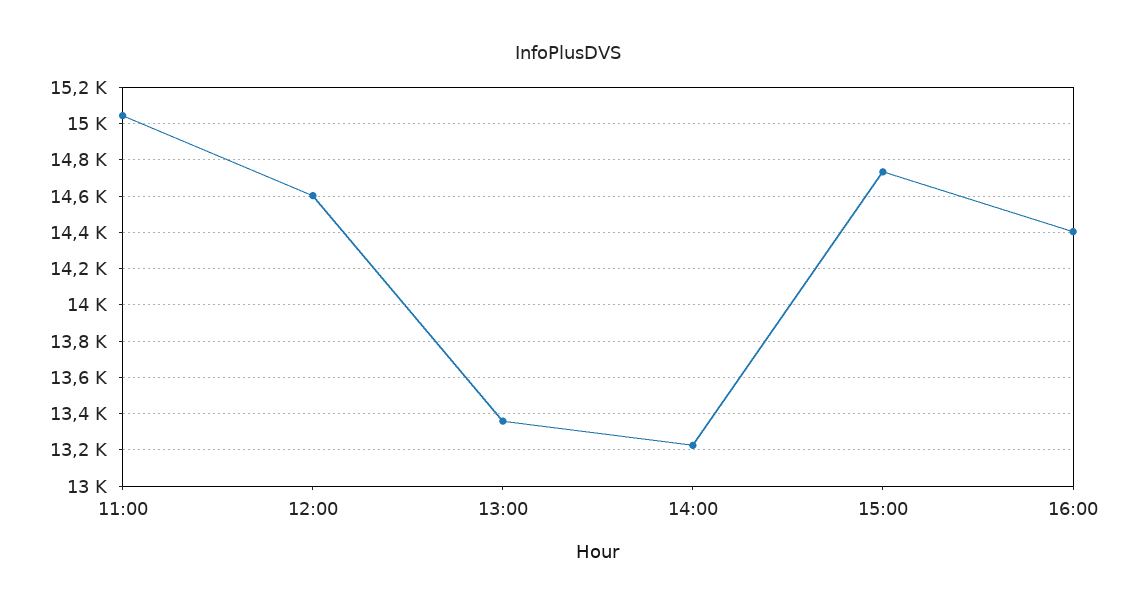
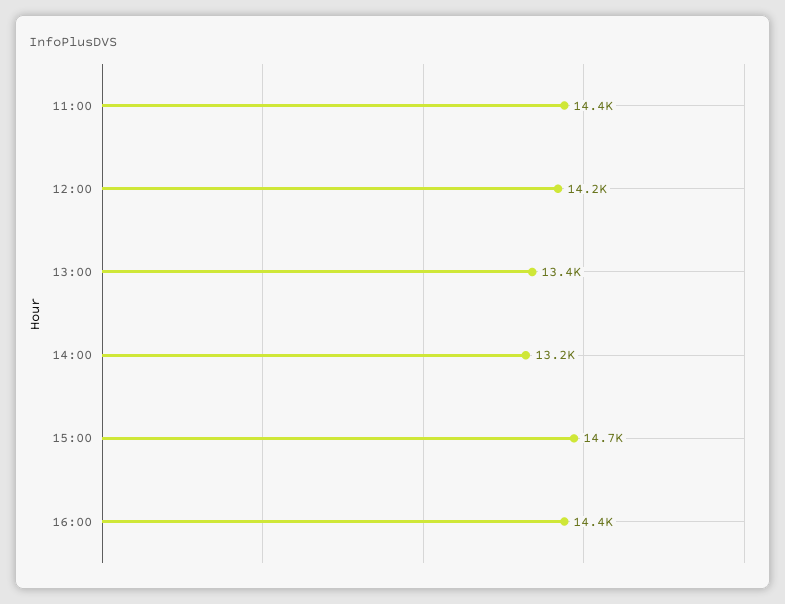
11:00: 15050 -> 14400
12:00: 14600 -> 14200

